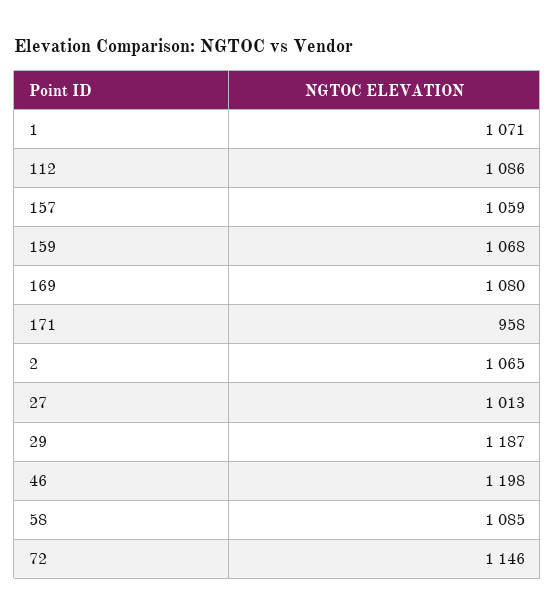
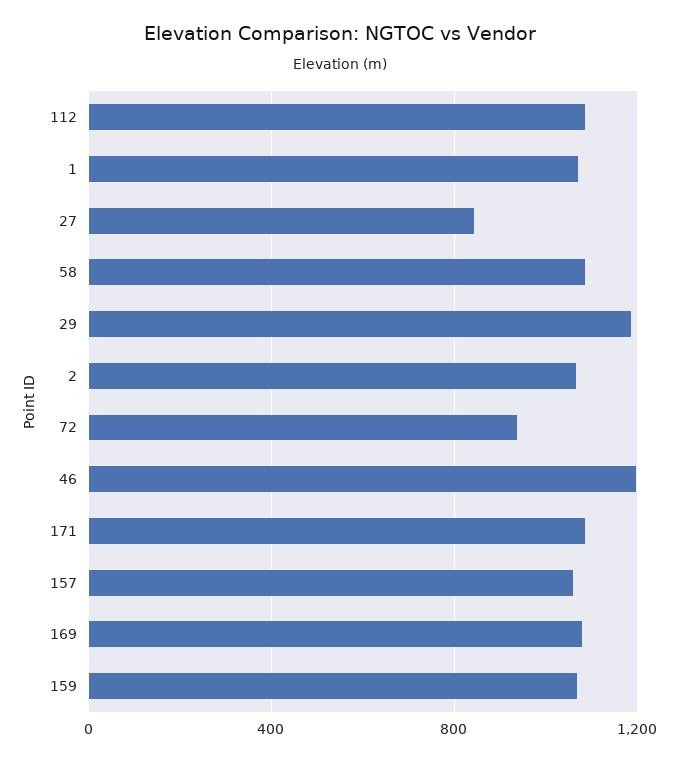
171: 958 -> 1100
27: 1013 -> 850
72: 1146 -> 950

